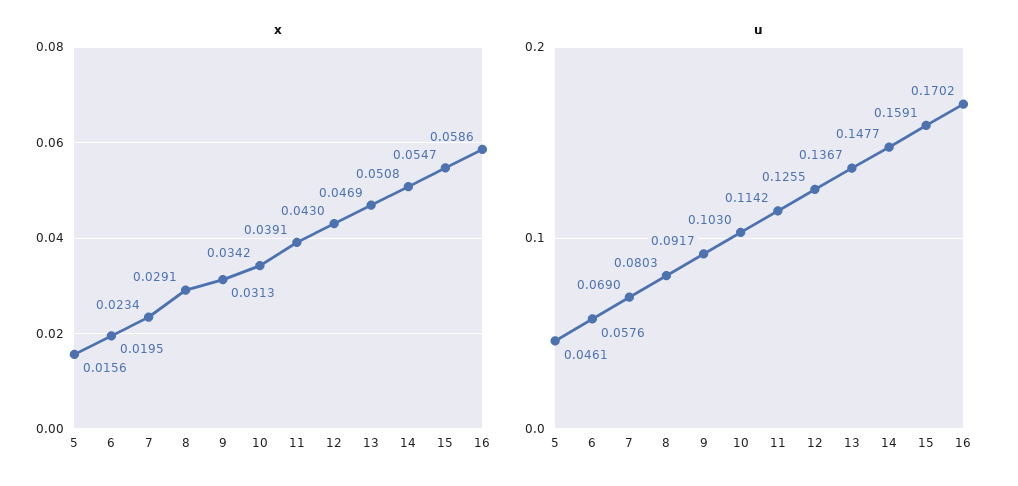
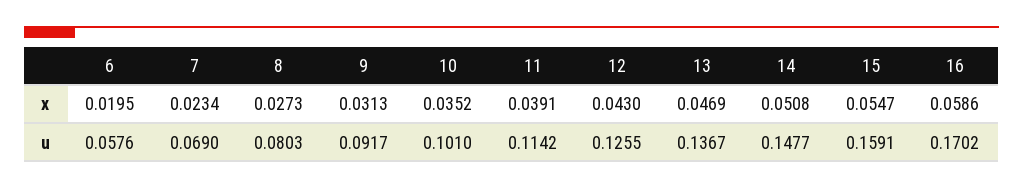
x, 5: 0.0156 -> none
x, 8: 0.0291 -> 0.0273
x, 10: 0.0342 -> 0.0352
u, 5: 0.0461 -> none
u, 10: 0.103 -> 0.101

